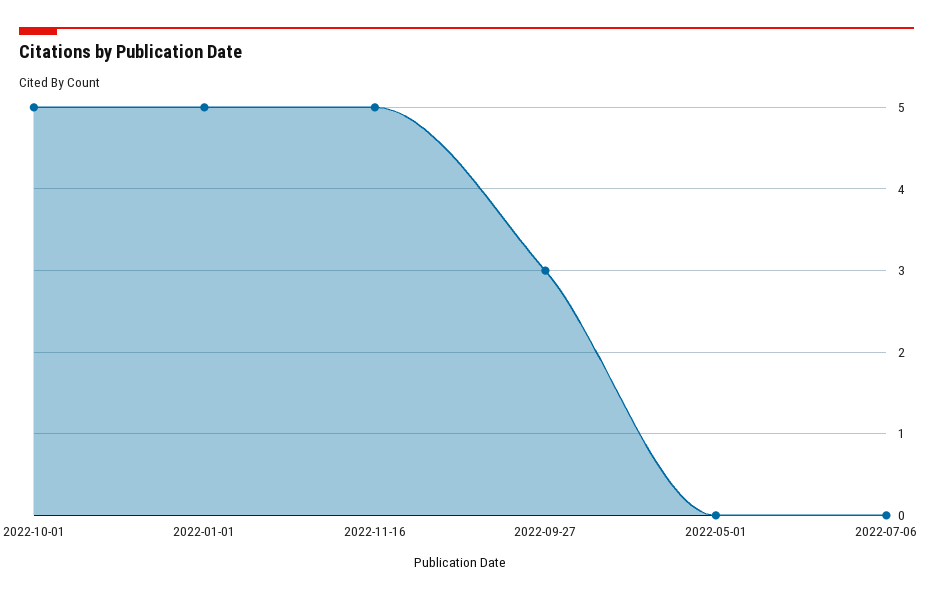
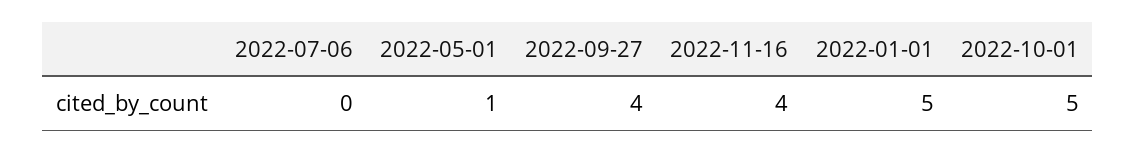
2022-11-16: 5 -> 4
2022-09-27: 3 -> 4
2022-05-01: 0 -> 1

